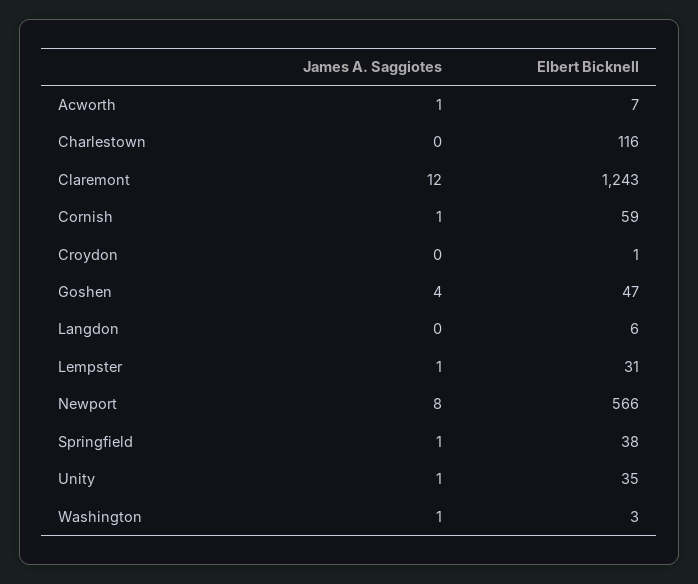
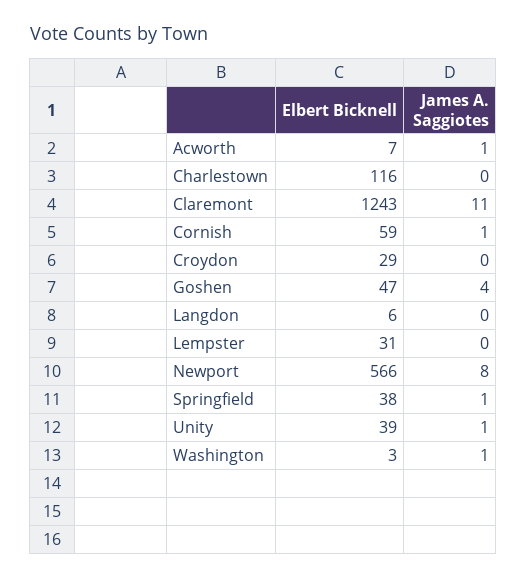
James A. Saggiotes, Claremont: 12 -> 11
Elbert Bicknell, Croydon: 1 -> 29
James A. Saggiotes, Lempster: 1 -> 0
Elbert Bicknell, Unity: 35 -> 39

